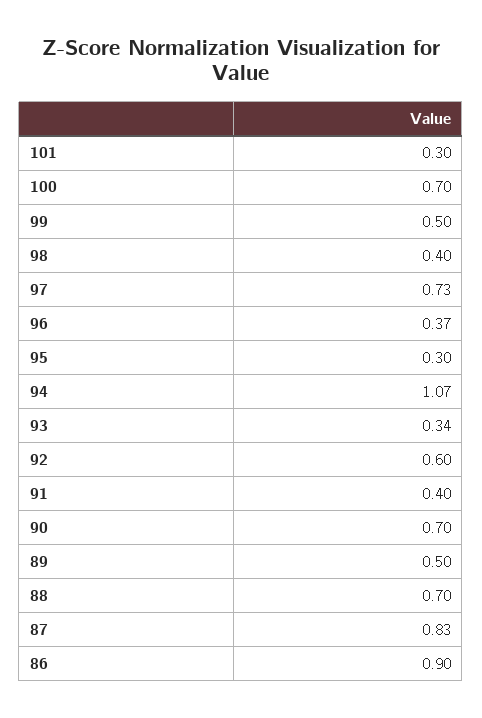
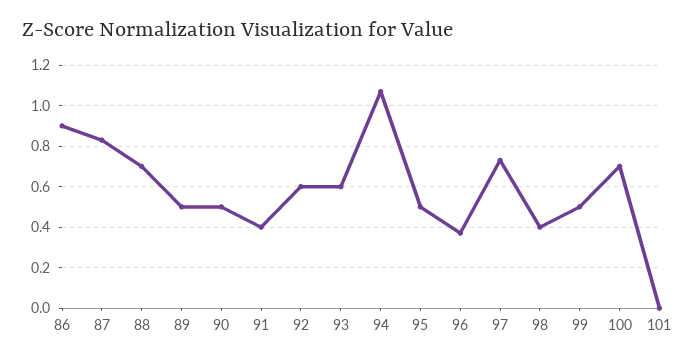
101: 0.3 -> 0
95: 0.3 -> 0.5
93: 0.34 -> 0.6
90: 0.7 -> 0.5

